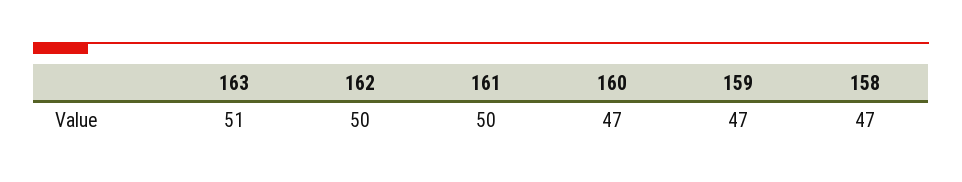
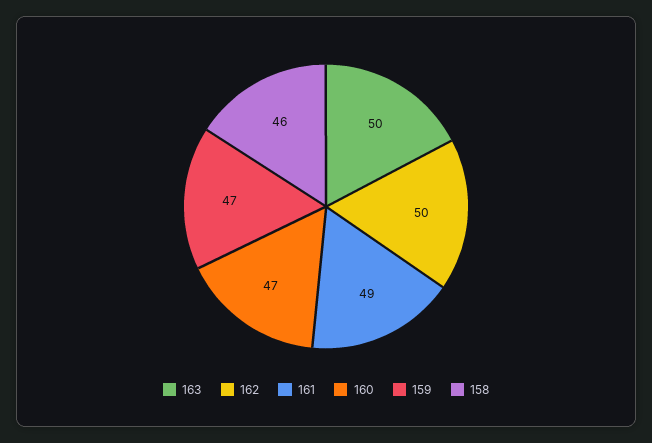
163: 51 -> 50
161: 50 -> 49
158: 47 -> 46

